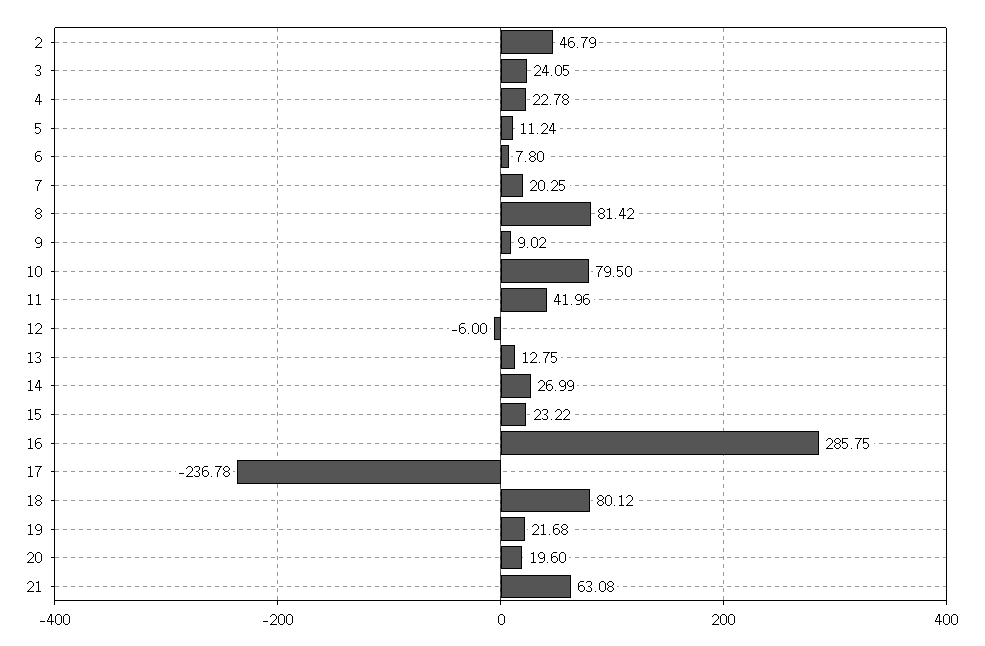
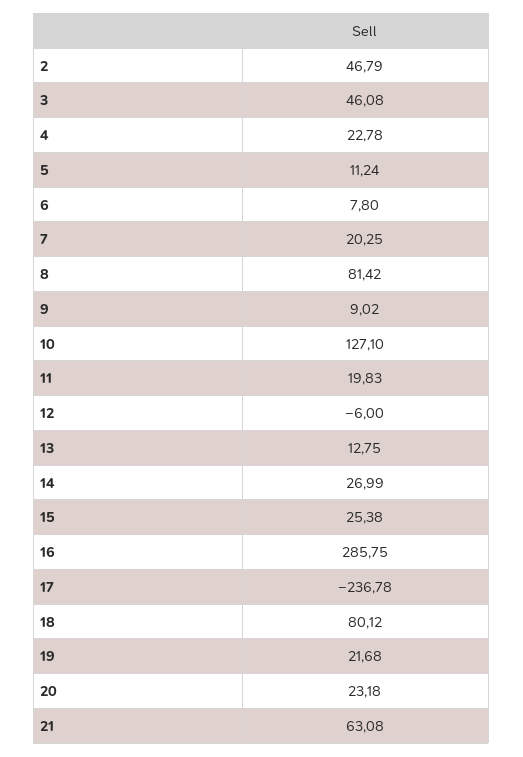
3: 24.05 -> 46.08
10: 79.5 -> 127.1
11: 41.96 -> 19.83
15: 23.22 -> 25.38
20: 19.6 -> 23.18

